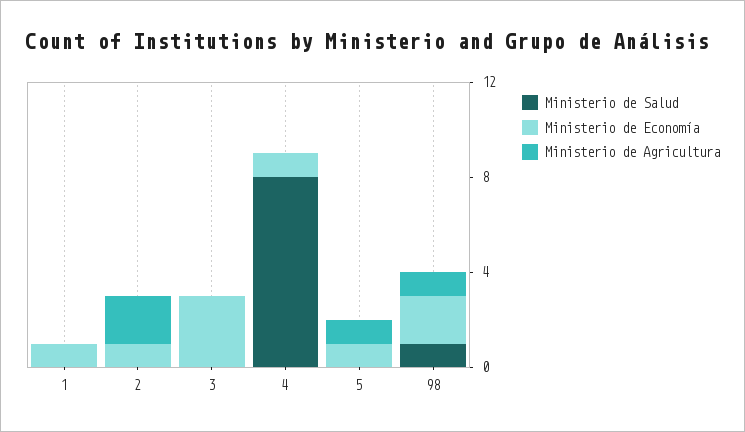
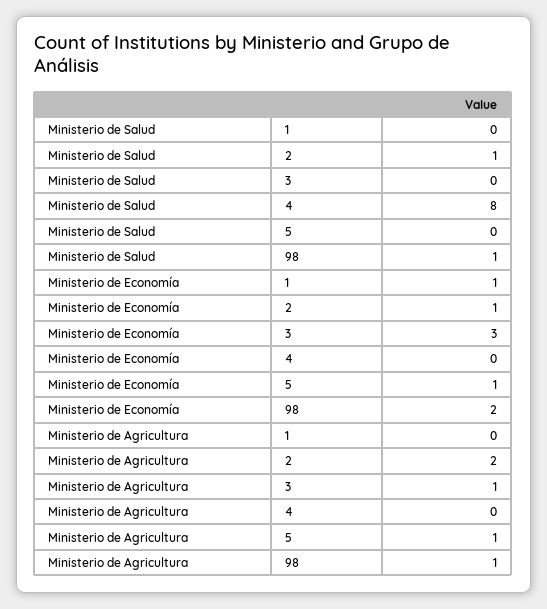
Ministerio de Salud, 2: 0 -> 1
Ministerio de Agricultura, 3: 0 -> 1
Ministerio de Economía, 4: 1 -> 0

